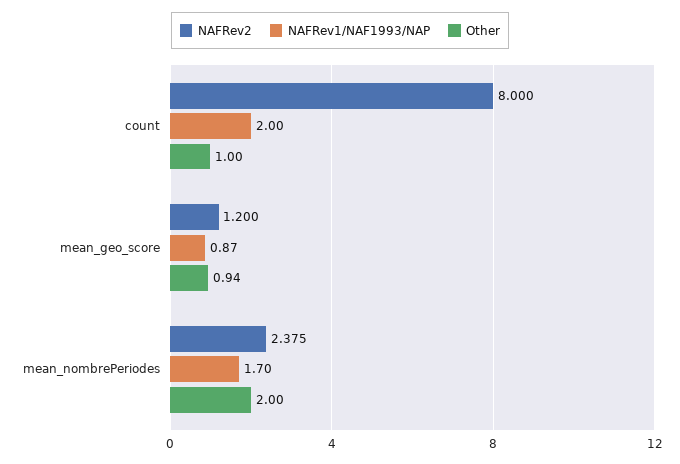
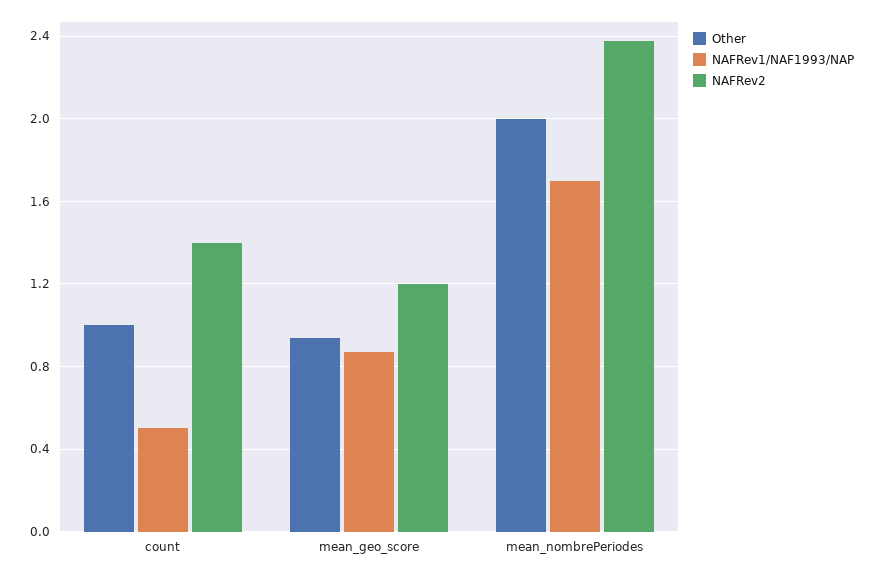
NAFRev2, count: 8 -> 1.4
NAFRev1/NAF1993/NAP, count: 2 -> 0.5

